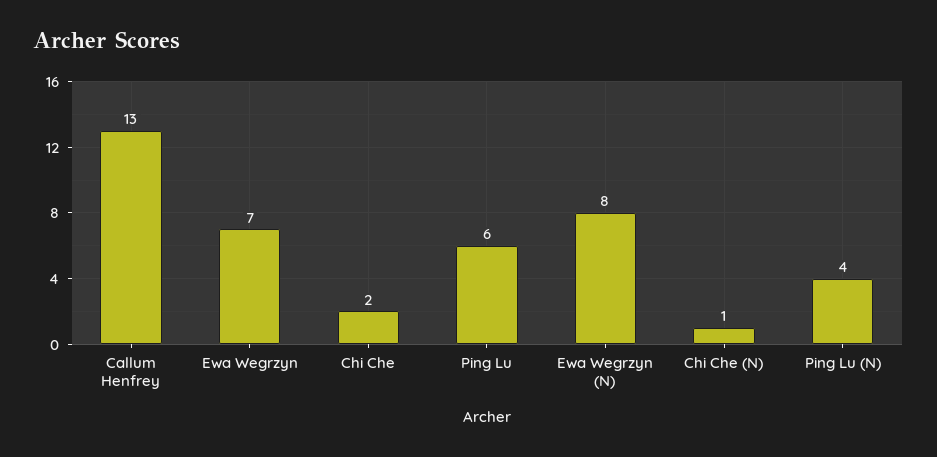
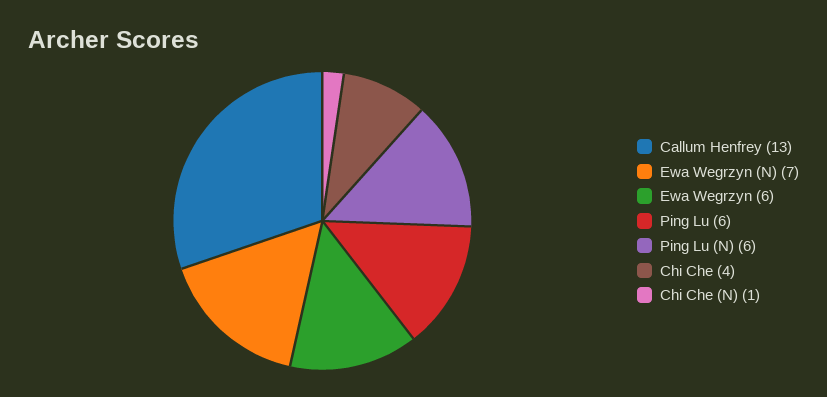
Ewa Wegrzyn: 7 -> 6
Chi Che: 2 -> 4
Ewa Wegrzyn (N): 8 -> 7
Ping Lu (N): 4 -> 6

